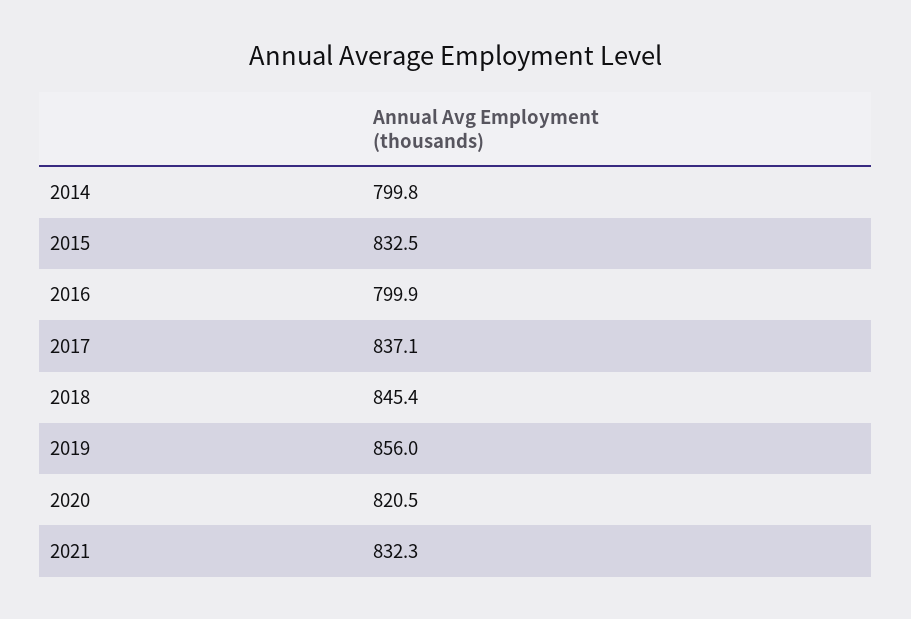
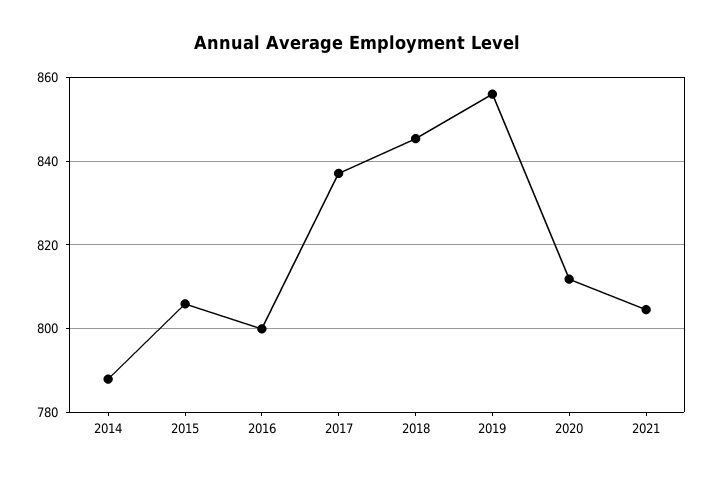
2014: 799.8 -> 788
2015: 832.5 -> 806
2020: 820.5 -> 812
2021: 832.3 -> 804

